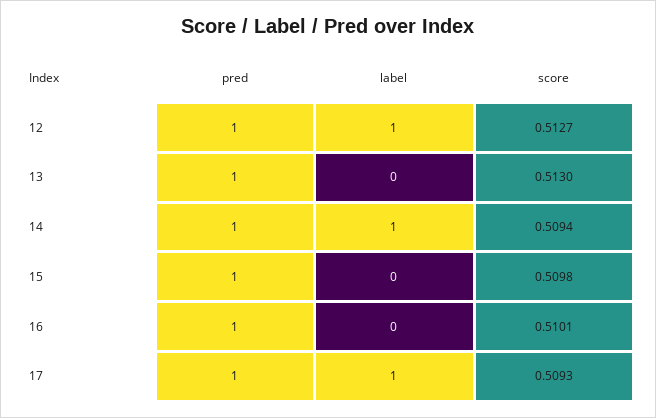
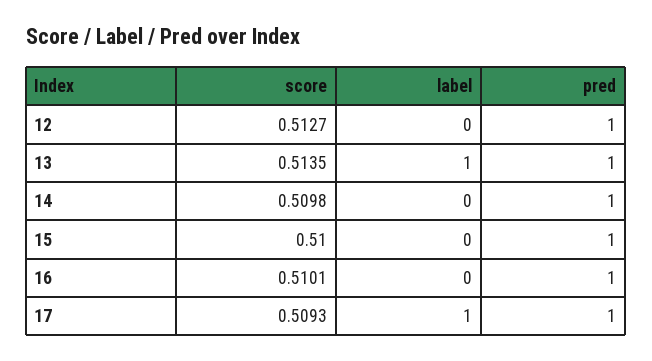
label, 12: 1 -> 0
label, 13: 0 -> 1
score, 13: 0.513 -> 0.5135
label, 14: 1 -> 0
score, 14: 0.5094 -> 0.5098
score, 15: 0.5098 -> 0.51

